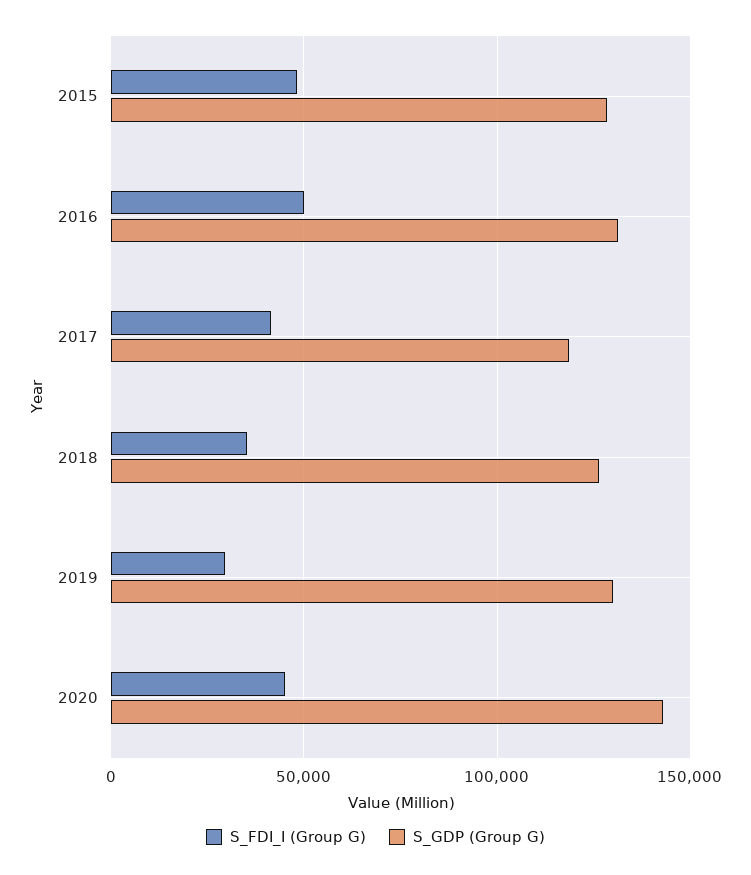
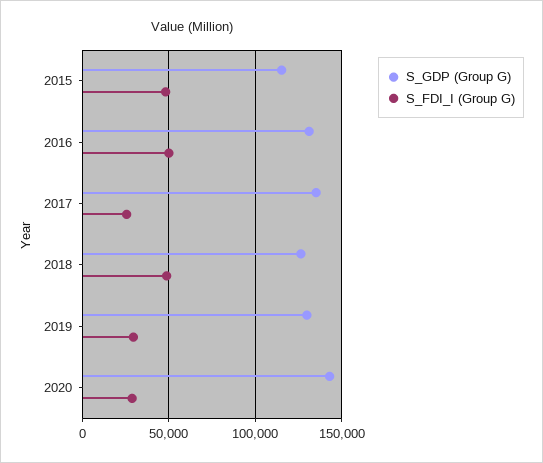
S_GDP (Group G), 2015: 130000 -> 115000
S_FDI_I (Group G), 2017: 40000 -> 25000
S_GDP (Group G), 2017: 120000 -> 135000
S_FDI_I (Group G), 2018: 35000 -> 50000
S_FDI_I (Group G), 2020: 45000 -> 30000

